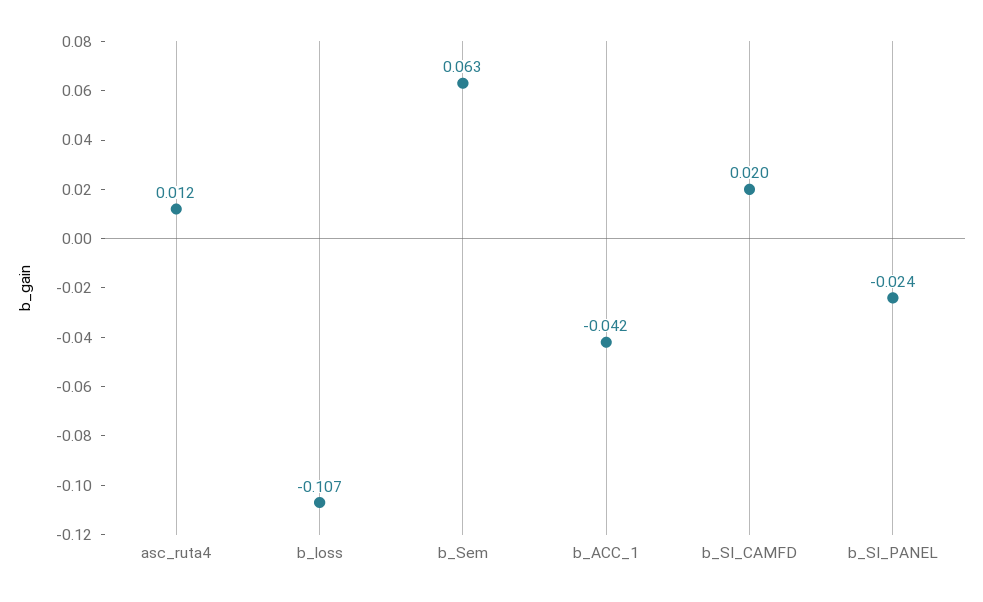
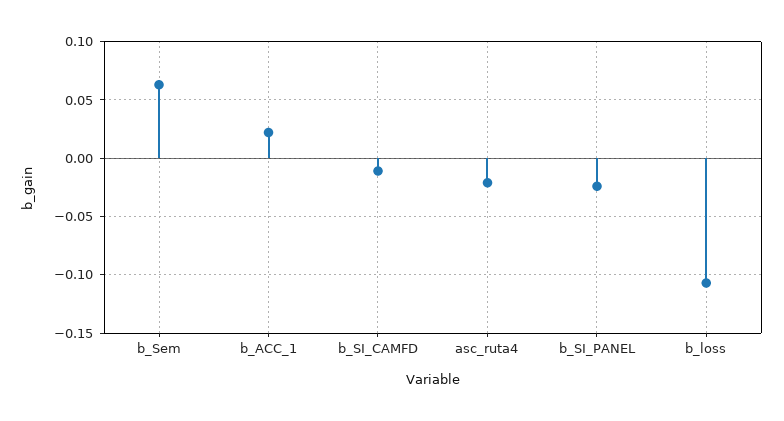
asc_ruta4: 0.012 -> -0.02
b_ACC_1: -0.042 -> 0.02
b_SI_CAMFD: 0.02 -> -0.01

